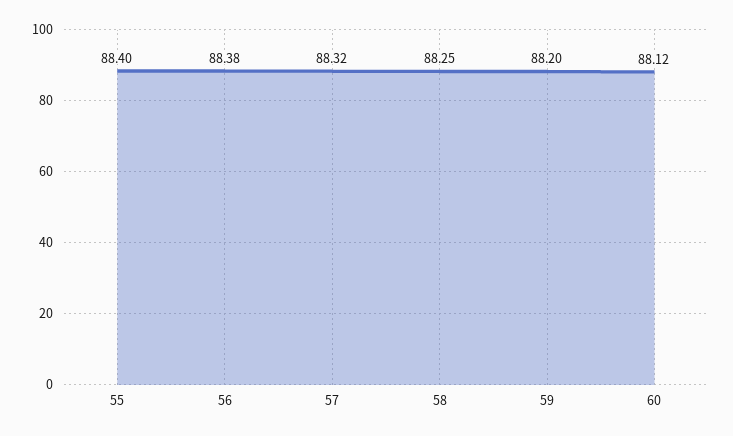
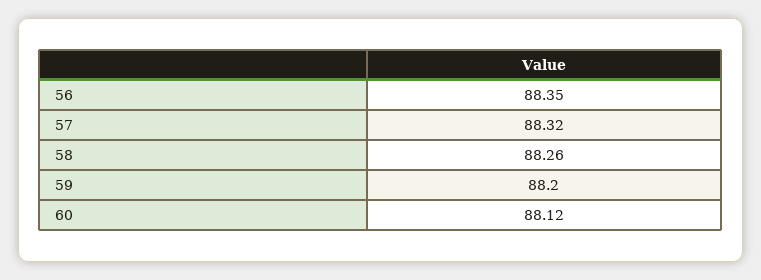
55: 88.4 -> none
56: 88.38 -> 88.35
58: 88.25 -> 88.26

